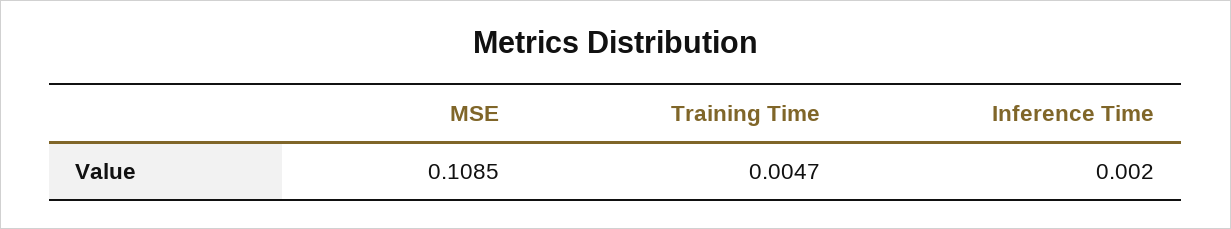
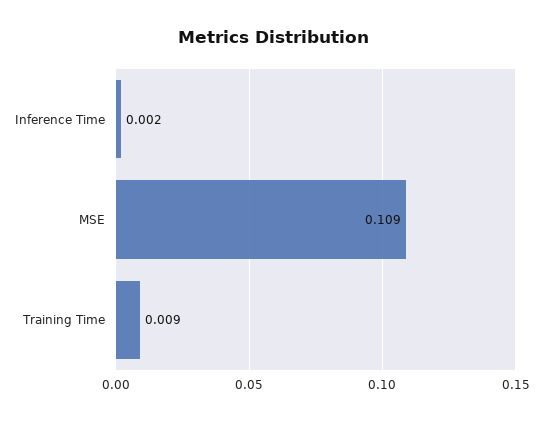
Training Time: 0.0047 -> 0.009

